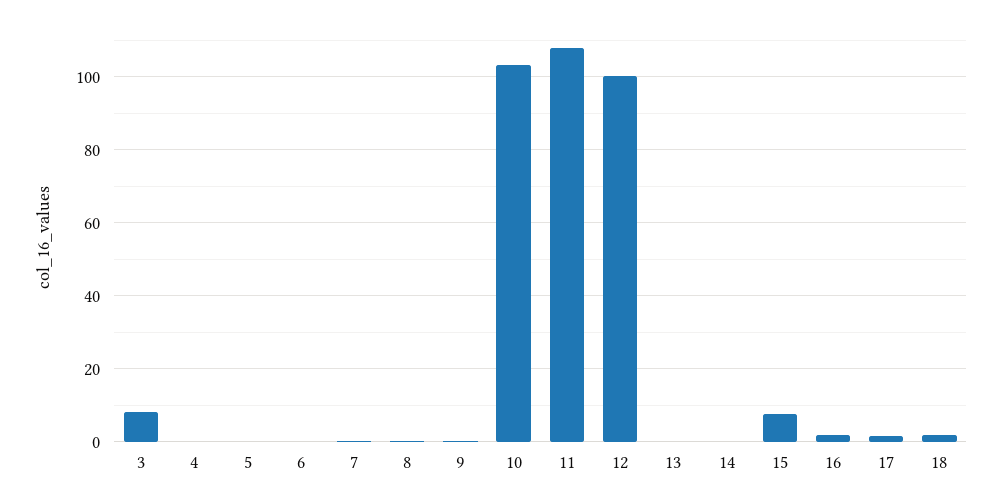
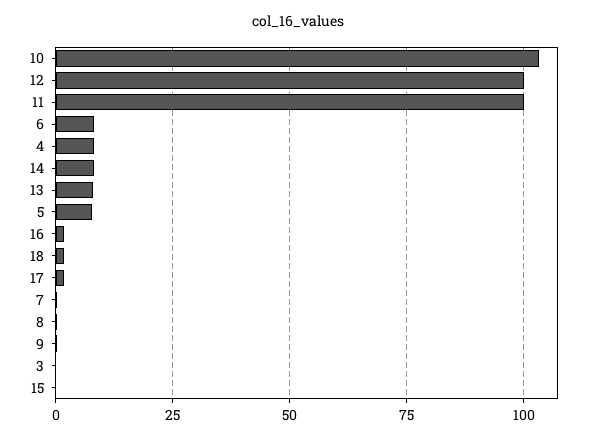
3: 8 -> 0
4: 0 -> 7.5
5: 0 -> 7.5
6: 0 -> 7.5
11: 108 -> 100
13: 0 -> 7.5
14: 0 -> 7.5
15: 8 -> 0

